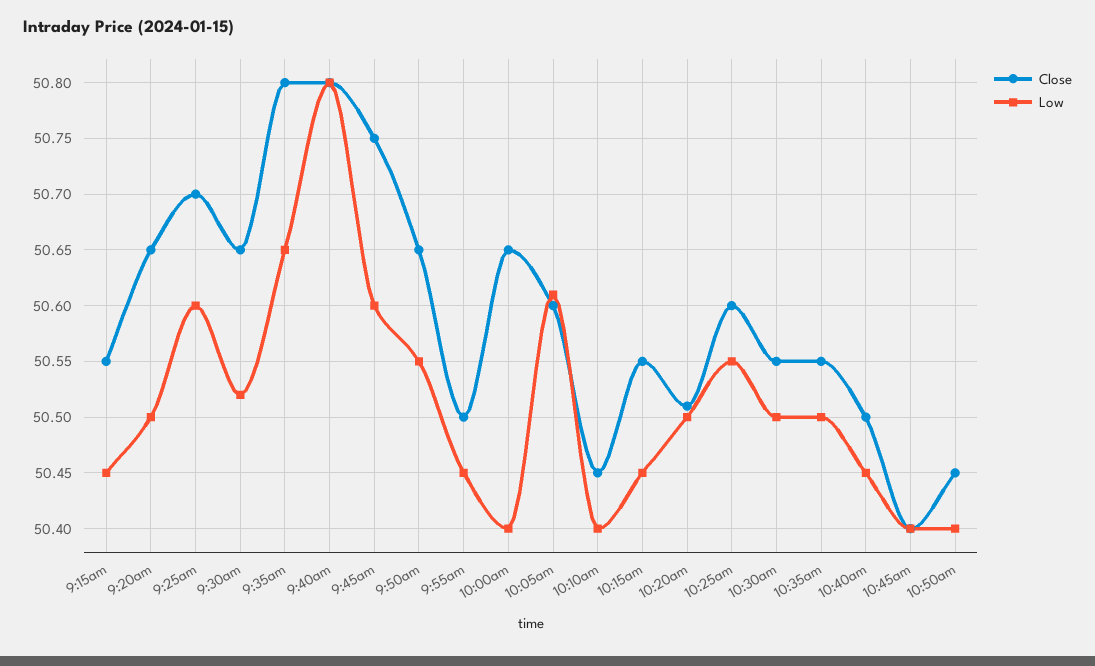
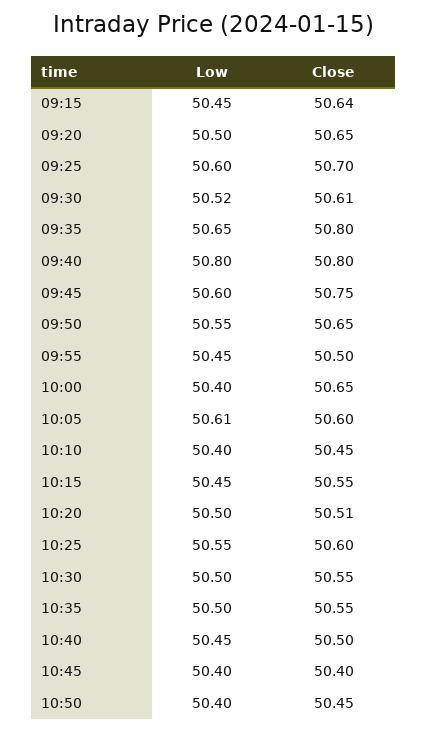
Close, 9:15am: 50.55 -> 50.64
Close, 9:30am: 50.65 -> 50.61

